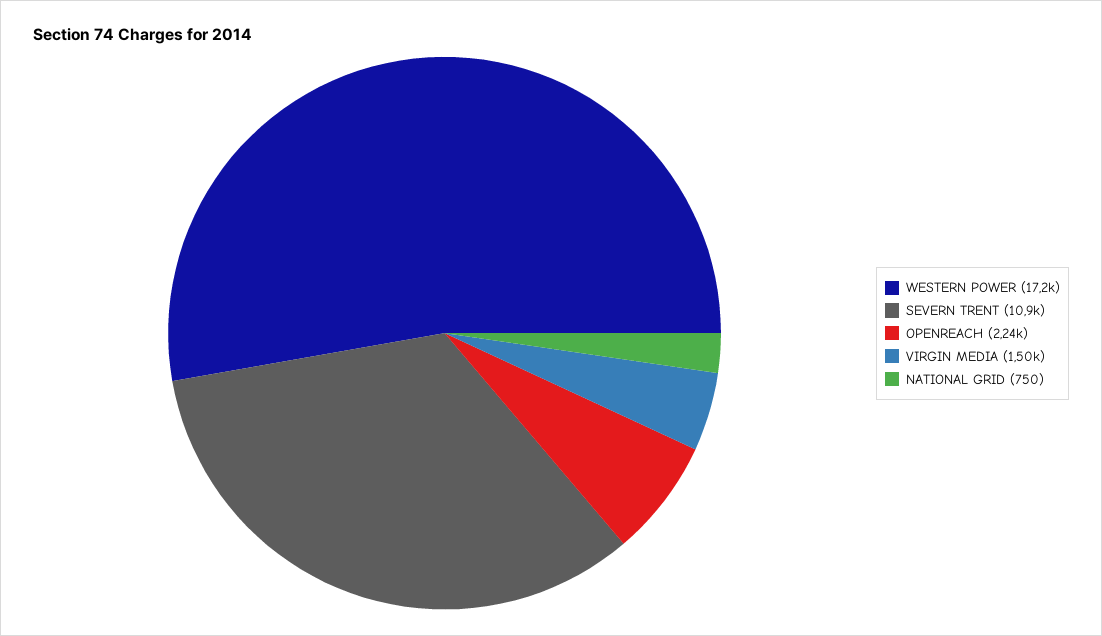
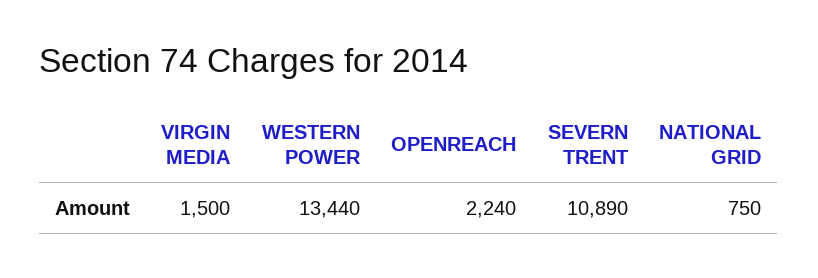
WESTERN POWER: 17200 -> 13440

